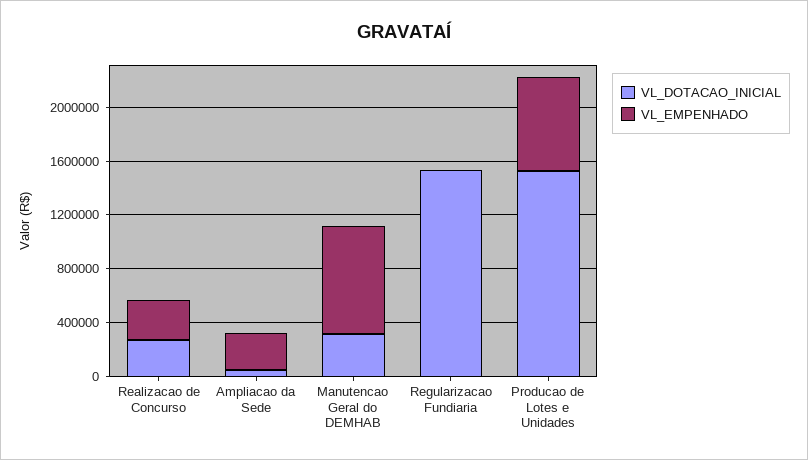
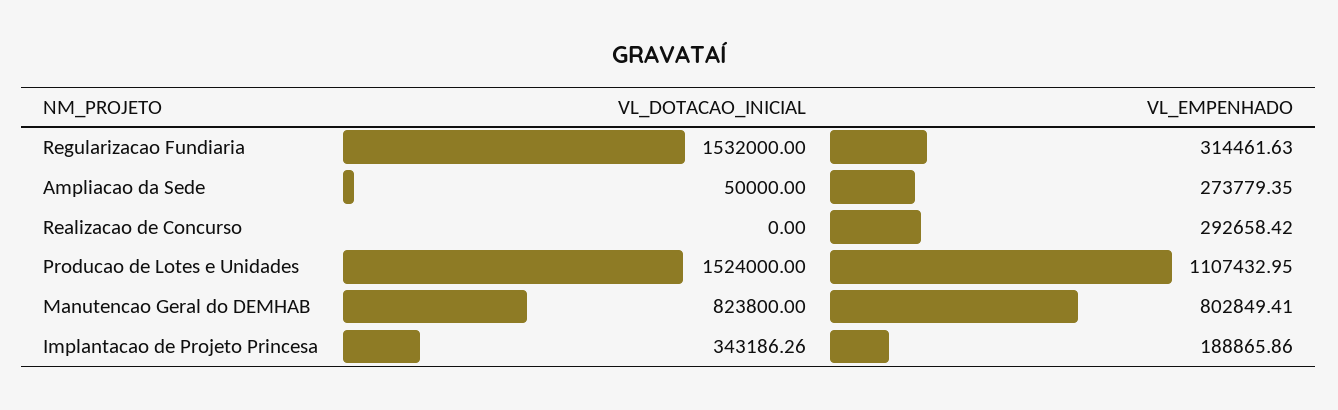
VL_DOTACAO_INICIAL, Realizacao de Concurso: 300000 -> 0
VL_DOTACAO_INICIAL, Manutencao Geral do DEMHAB: 300000 -> 823800
VL_EMPENHADO, Regularizacao Fundiaria: 0 -> 314461.63
VL_EMPENHADO, Producao de Lotes e Unidades: 700000 -> 1107432.95
VL_DOTACAO_INICIAL, Implantacao de Projeto Princesa: none -> 343186.26
VL_EMPENHADO, Implantacao de Projeto Princesa: none -> 188865.86

